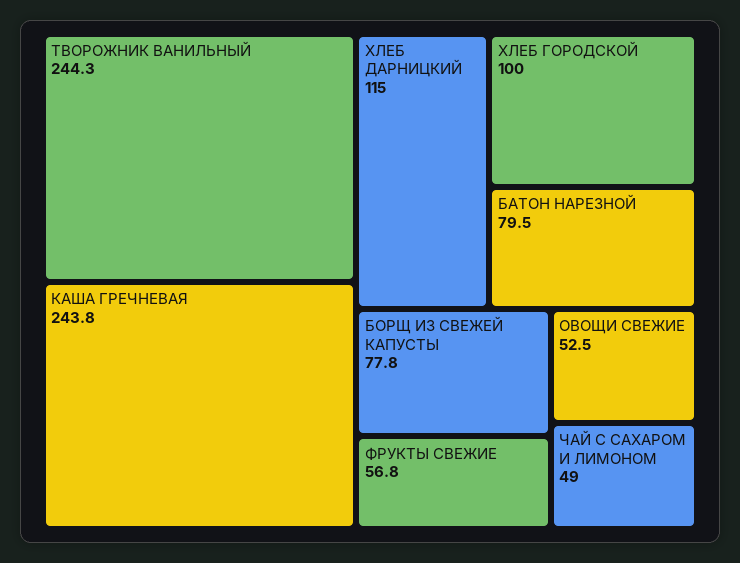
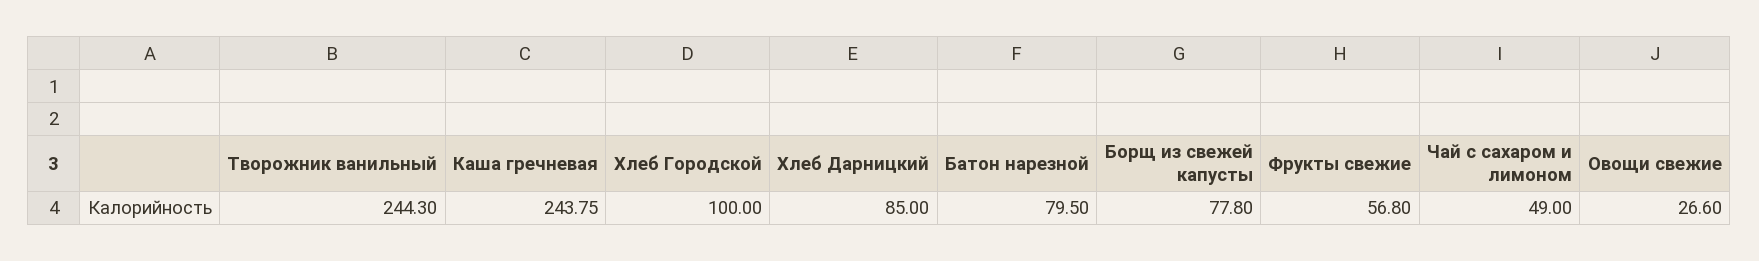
ХЛЕБ ДАРНИЦКИЙ: 115 -> 85
ОВОЩИ СВЕЖИЕ: 52.5 -> 26.6

